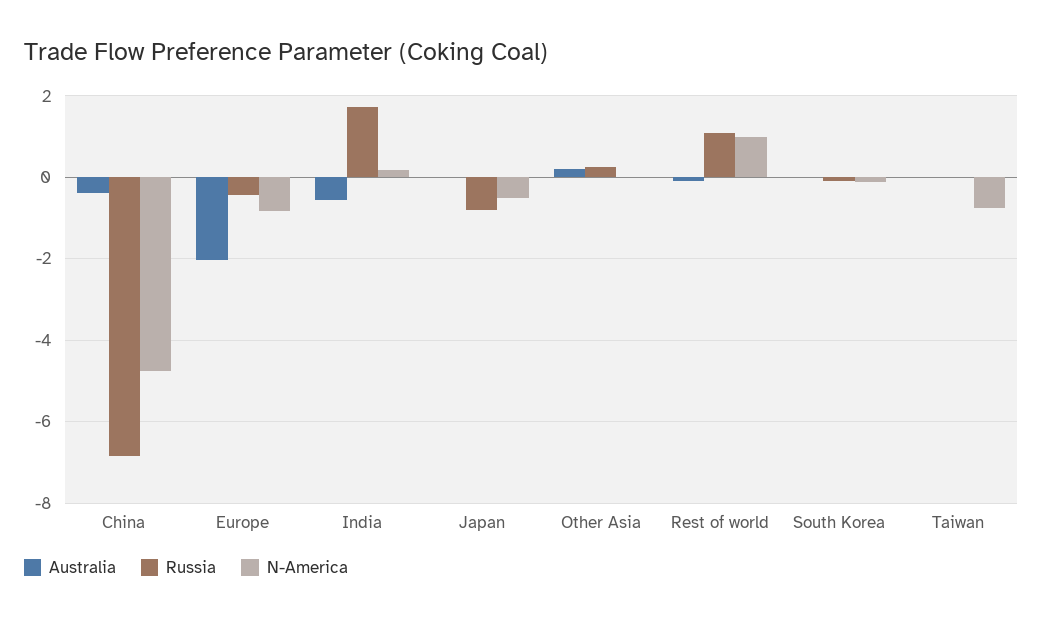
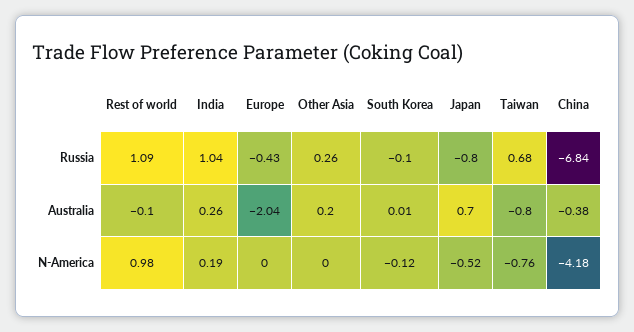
N-America, China: -4.8 -> -4.18
N-America, Europe: -0.8 -> 0
Australia, India: -0.6 -> 0.26
Russia, India: 1.8 -> 1.04
Australia, Japan: 0 -> 0.7
Australia, Taiwan: 0 -> -0.8
Russia, Taiwan: 0 -> 0.68

